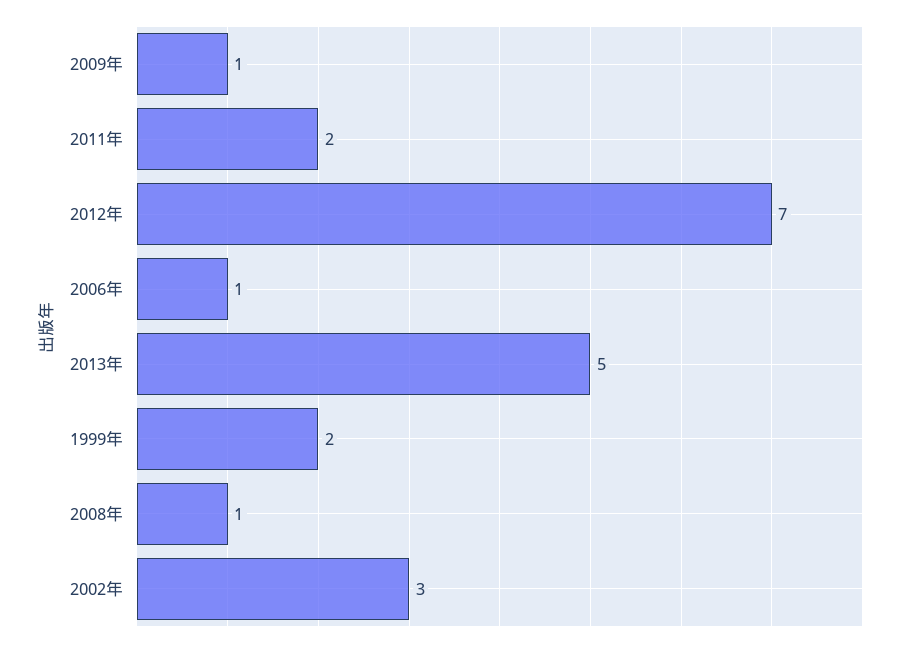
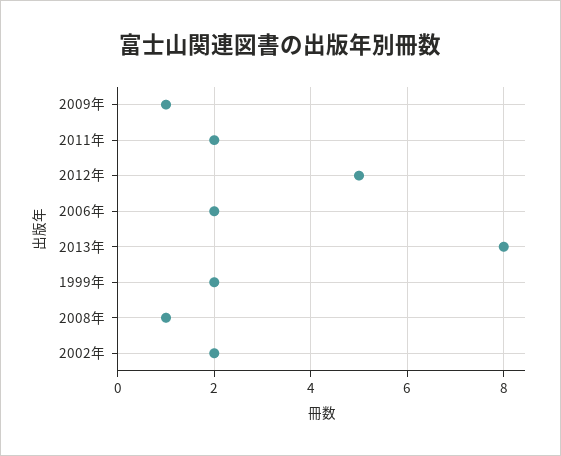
2012年: 7 -> 5
2006年: 1 -> 2
2013年: 5 -> 8
2002年: 3 -> 2

